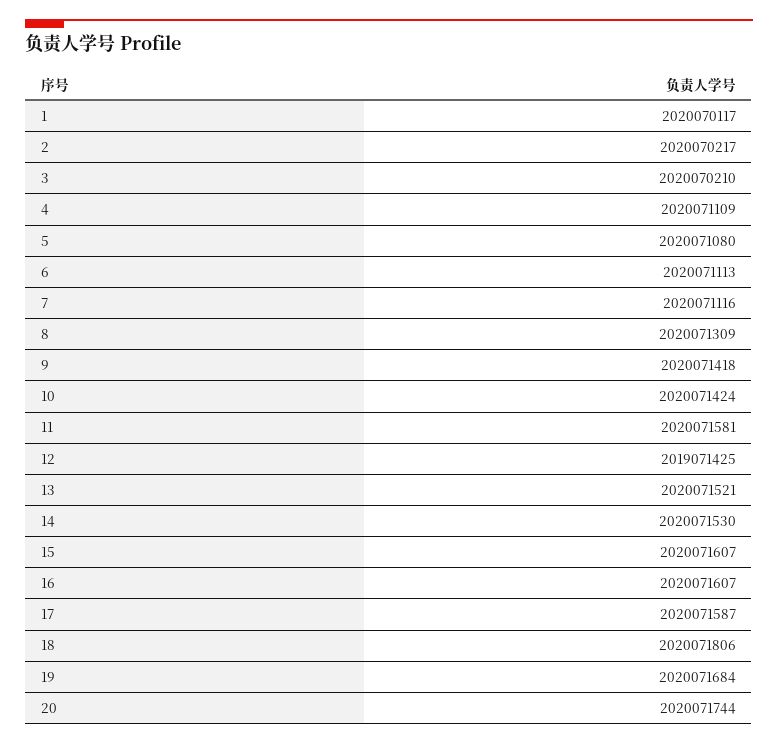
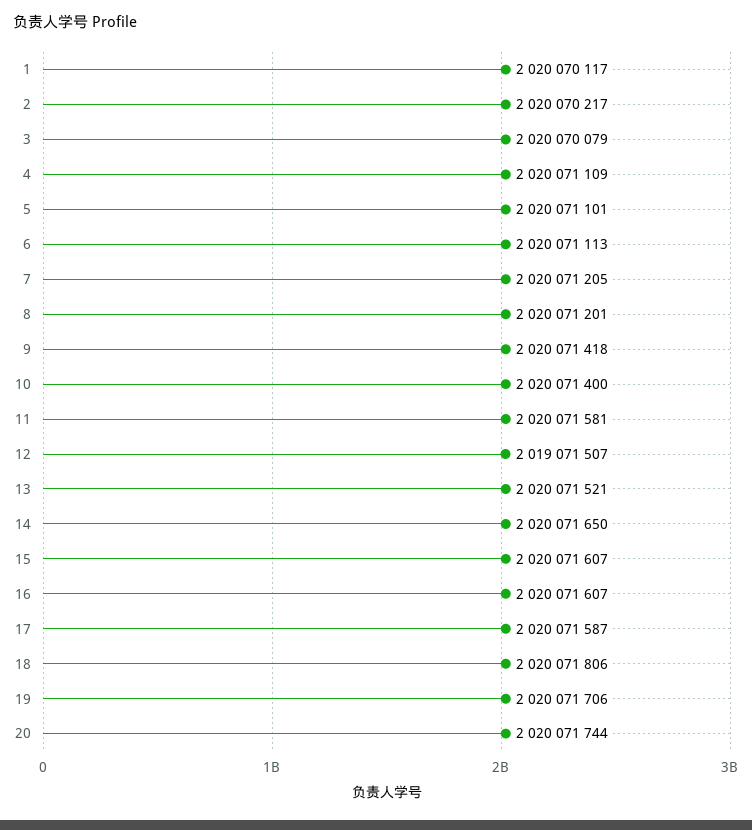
3: 2020070210 -> 2020070079
5: 2020071080 -> 2020071101
7: 2020071116 -> 2020071205
8: 2020071309 -> 2020071201
10: 2020071424 -> 2020071400
12: 2019071425 -> 2019071507
14: 2020071530 -> 2020071650
19: 2020071684 -> 2020071706

